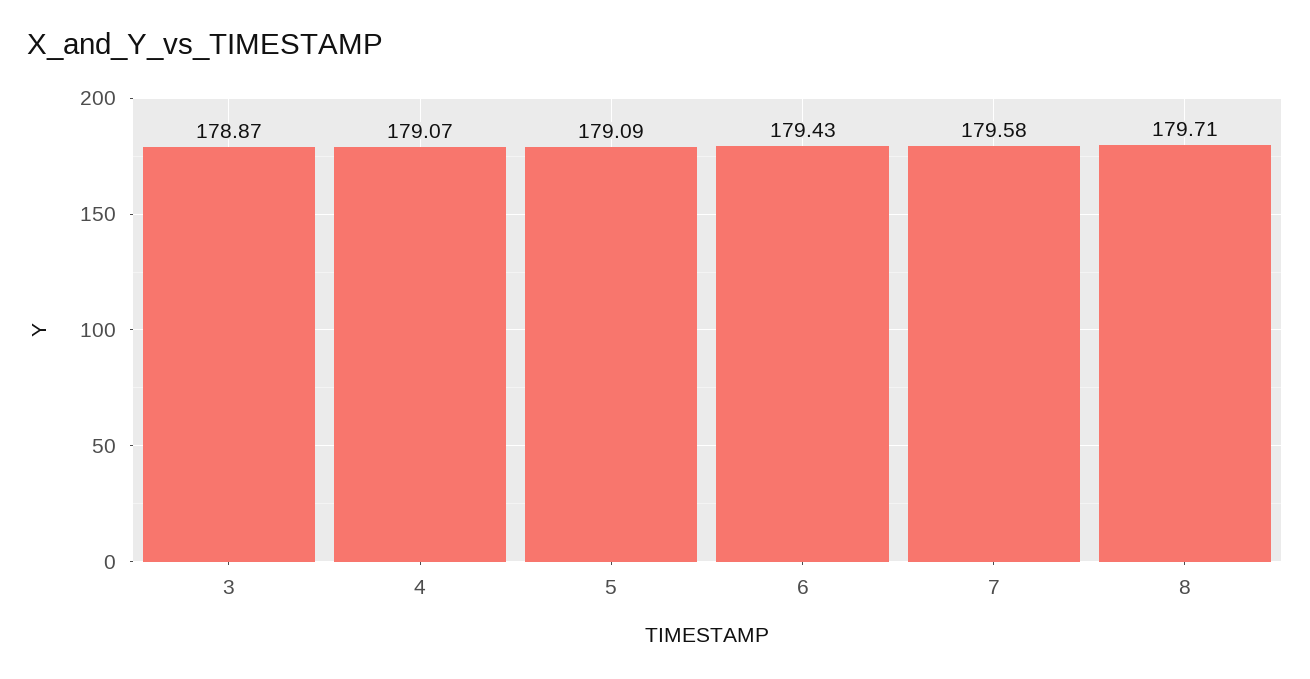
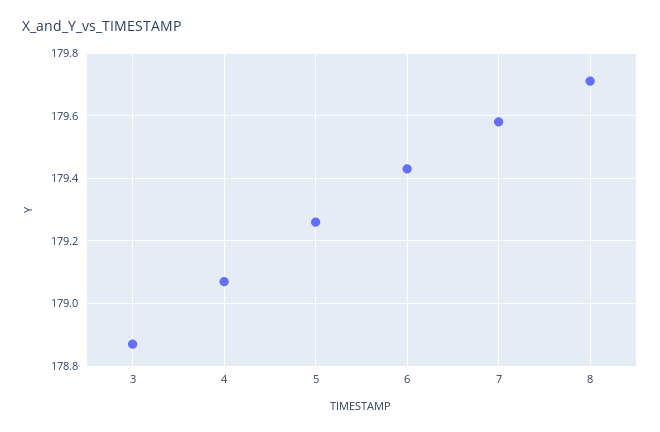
5: 179.09 -> 179.25

